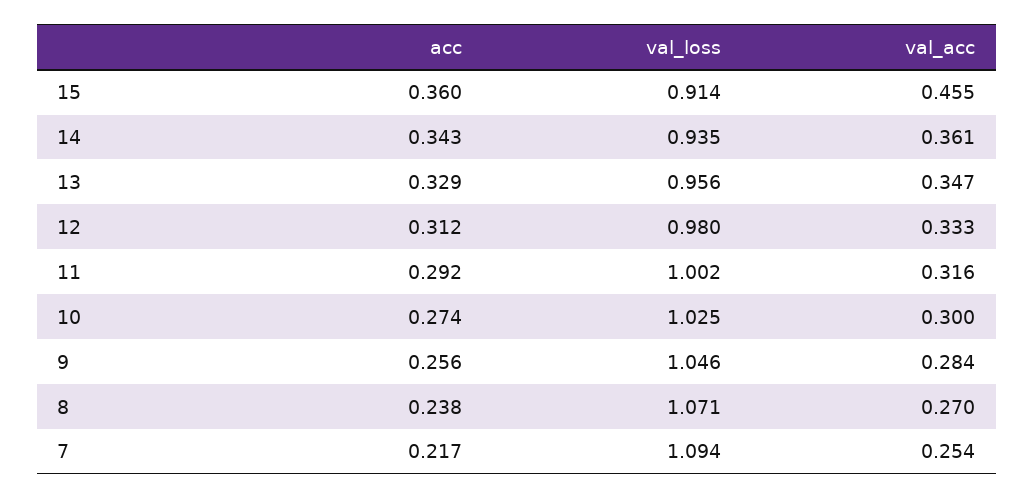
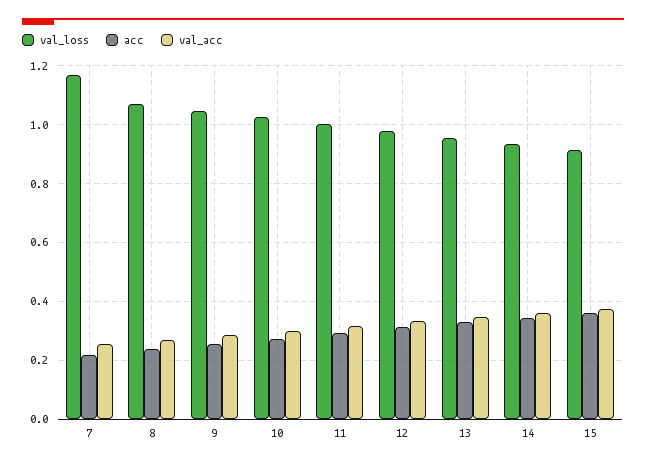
val_acc, 15: 0.455 -> 0.375
val_loss, 7: 1.094 -> 1.175

